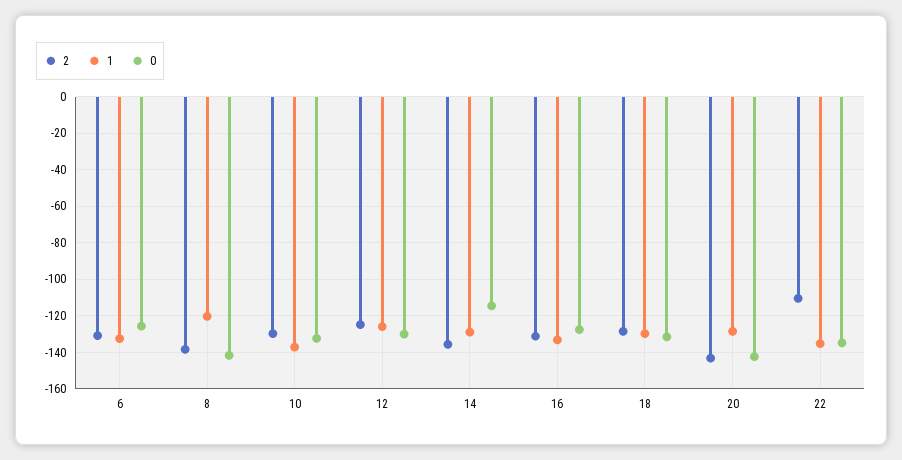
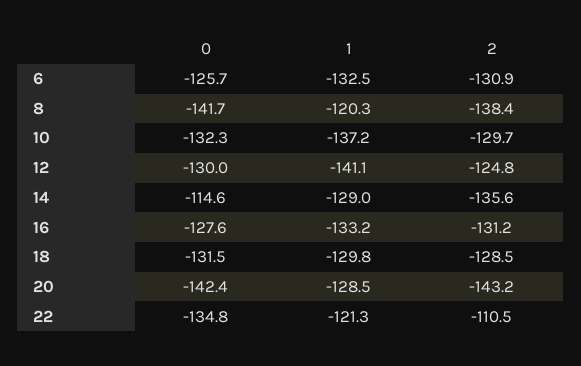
1, 12: -125 -> -141.1
1, 22: -135 -> -121.3

